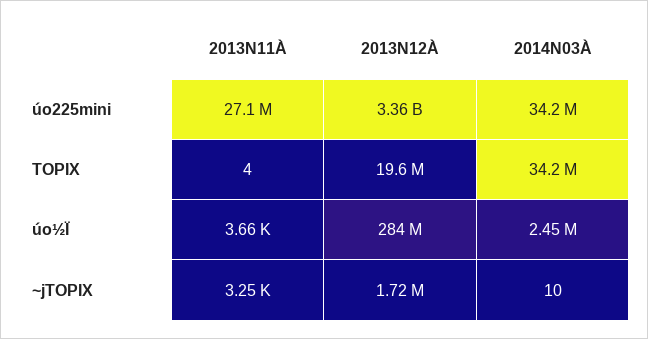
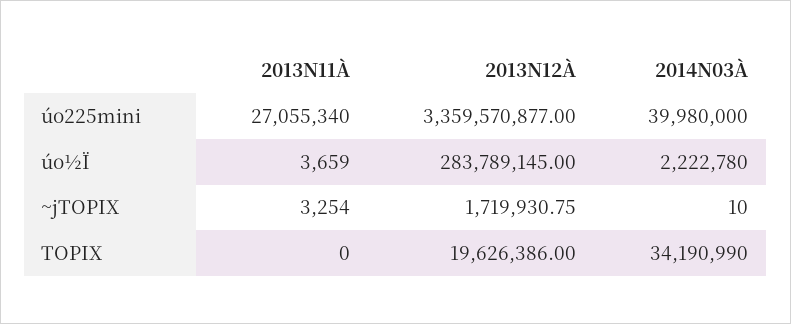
2014N03À, úo225mini: 34200000 -> 39980000
2013N11À, TOPIX: 4 -> 0
2014N03À, úo½Ï: 2450000 -> 2222780

